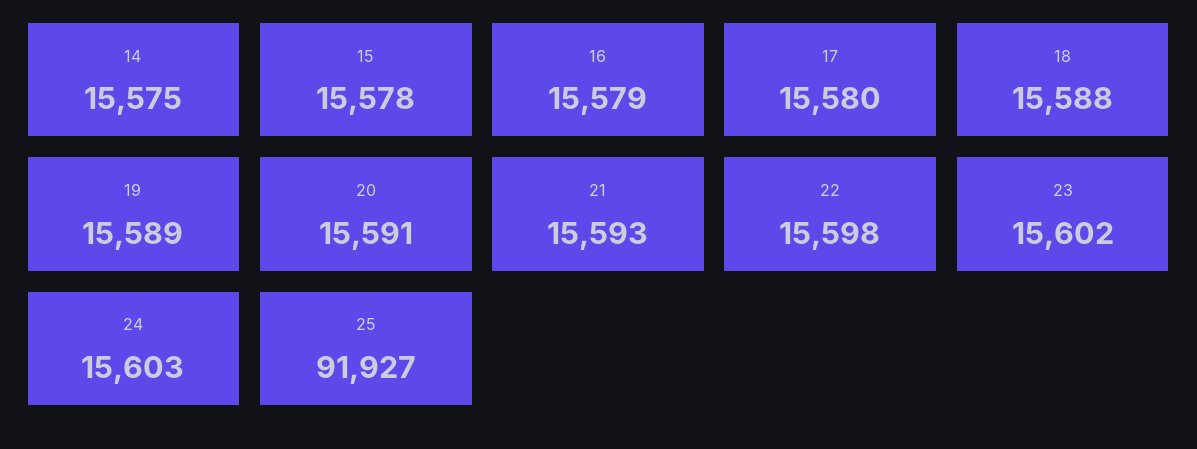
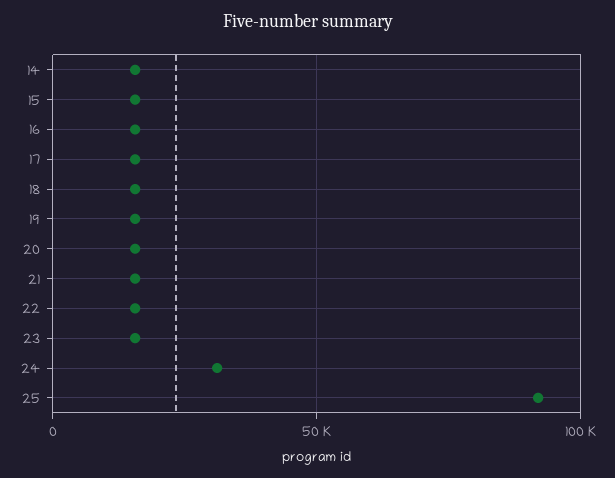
24: 15603 -> 30000

